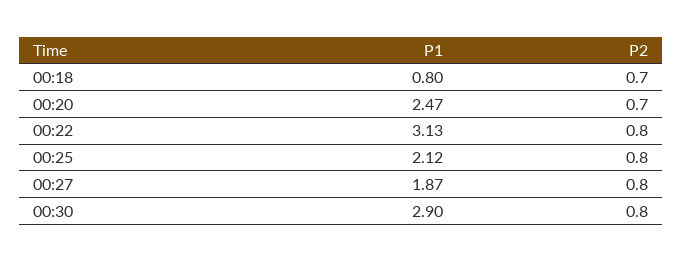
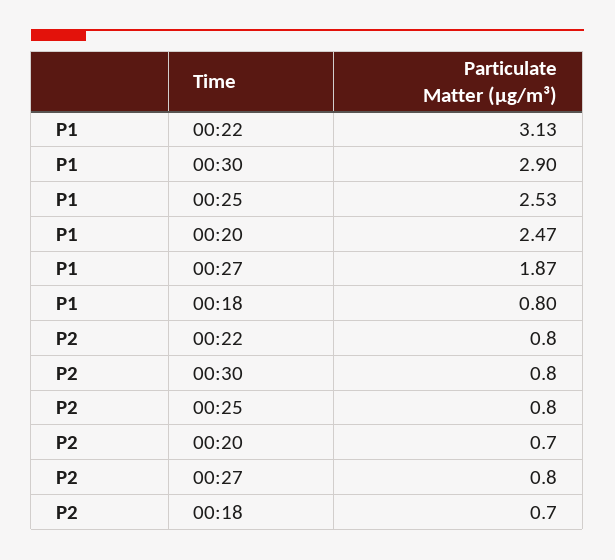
P1, 00:25: 2.12 -> 2.53

